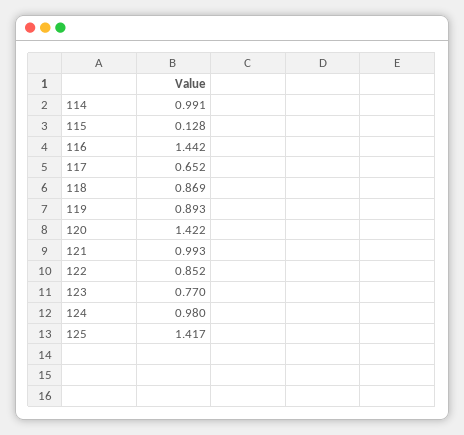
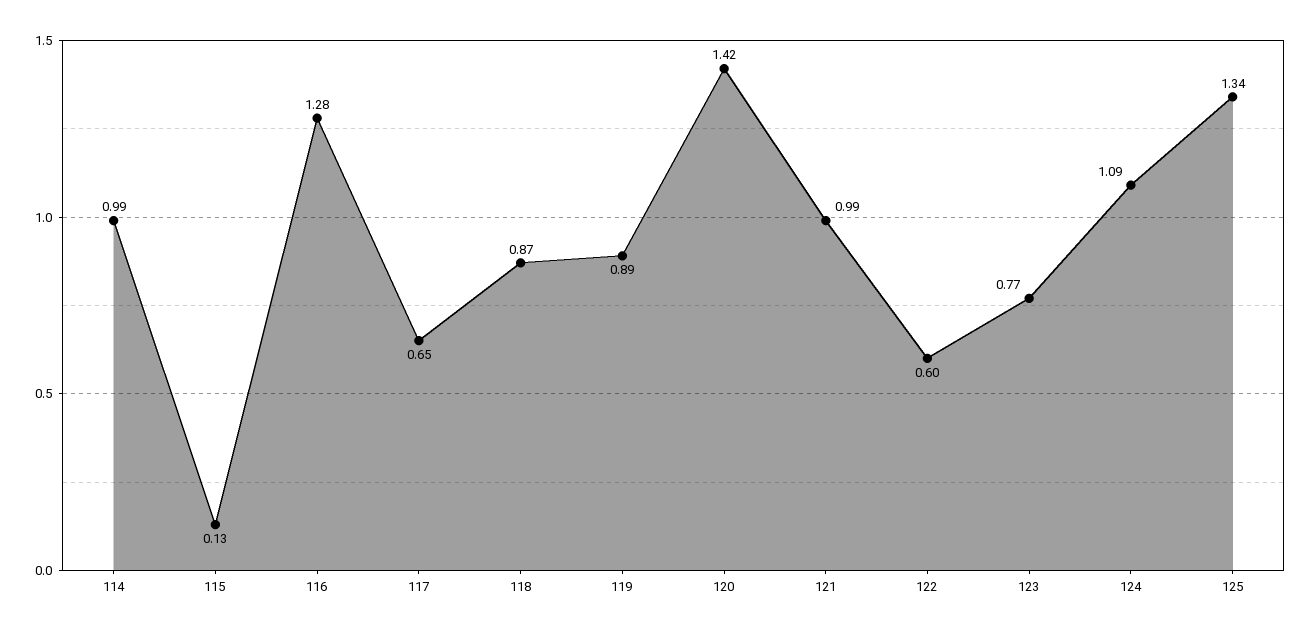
116: 1.442 -> 1.28
122: 0.852 -> 0.6
124: 0.98 -> 1.09
125: 1.417 -> 1.34

